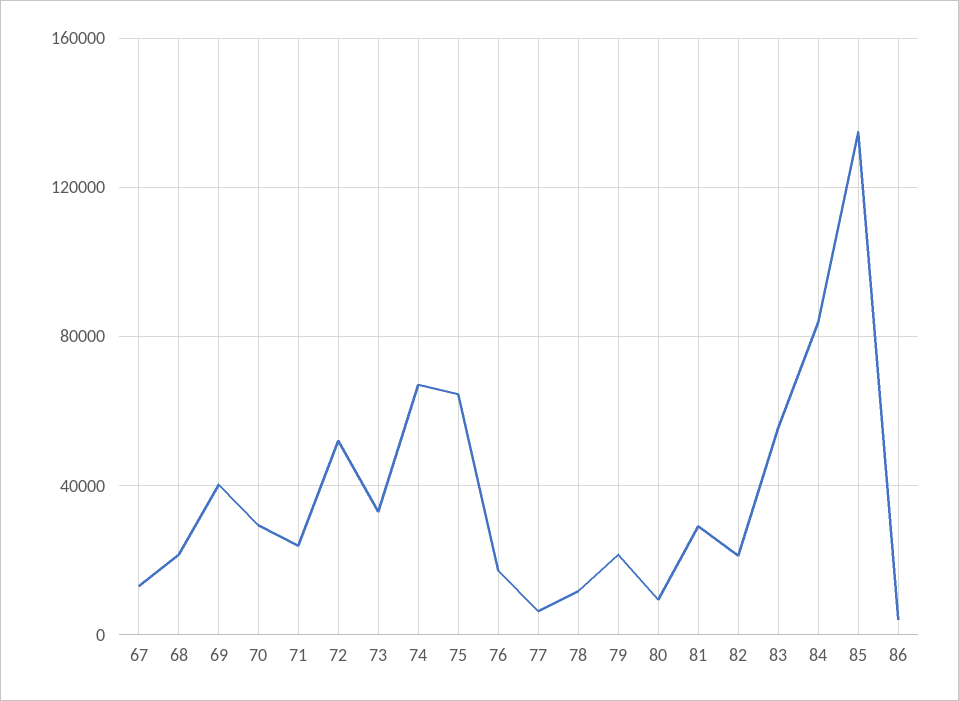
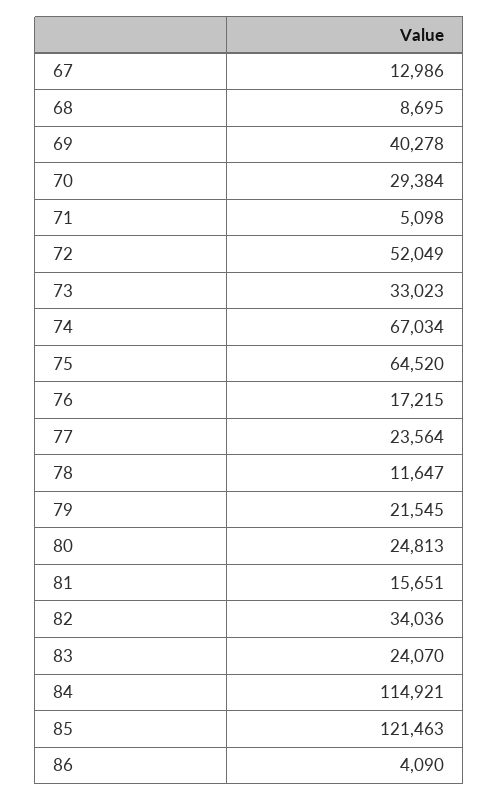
68: 20000 -> 8695
71: 25000 -> 5098
77: 5000 -> 23564
80: 10000 -> 24813
81: 30000 -> 15651
82: 20000 -> 34036
83: 55000 -> 24070
84: 85000 -> 114921
85: 135000 -> 121463

